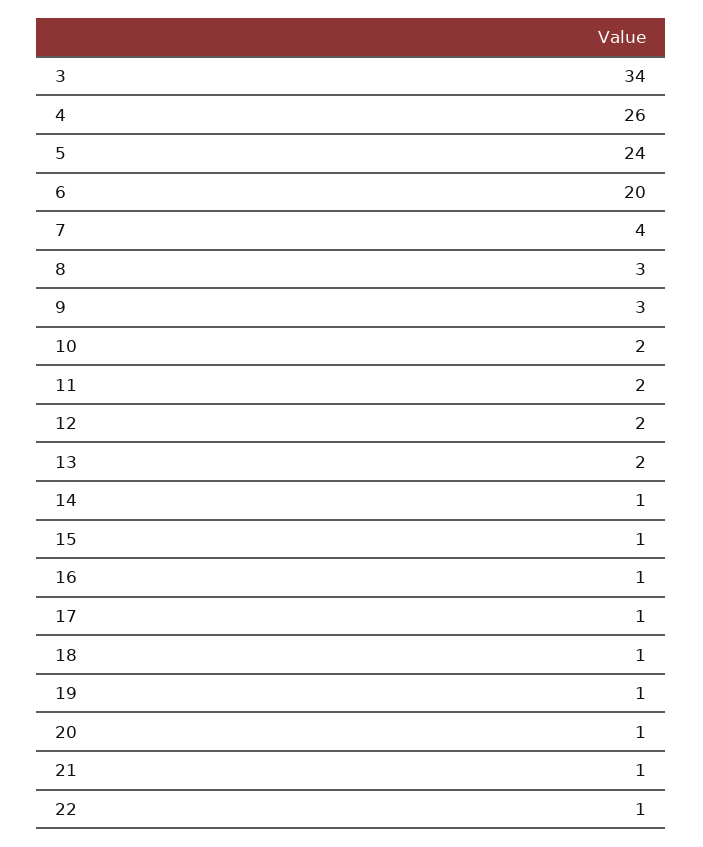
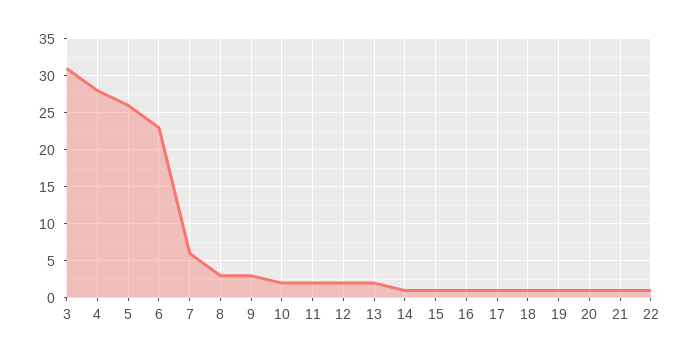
3: 34 -> 31
4: 26 -> 28
5: 24 -> 26
6: 20 -> 23
7: 4 -> 6

